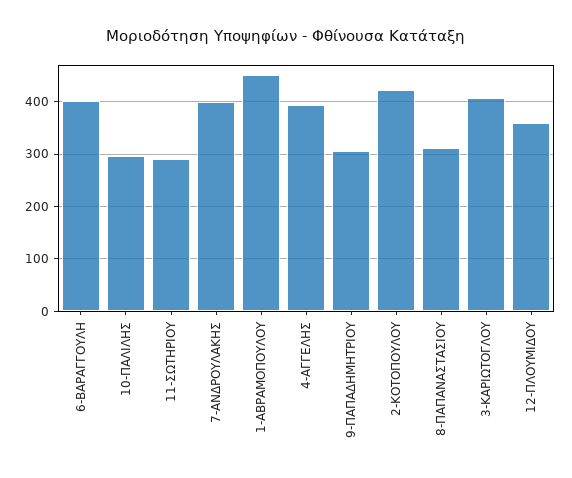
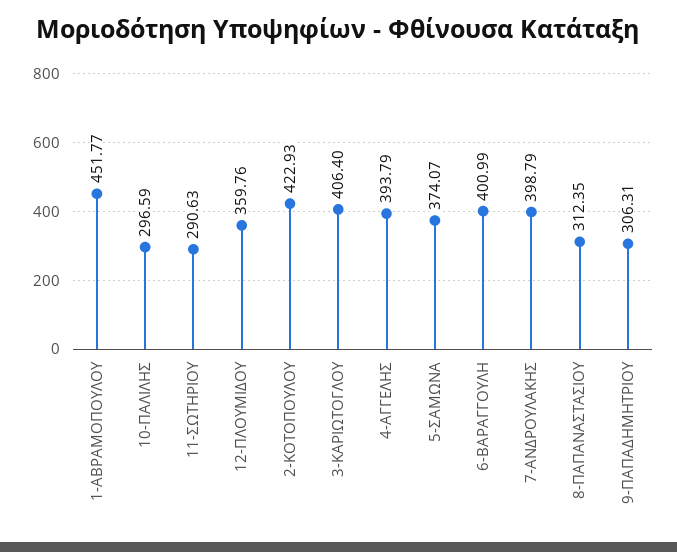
5-ΣΑΜΩΝΑ: none -> 374.07

